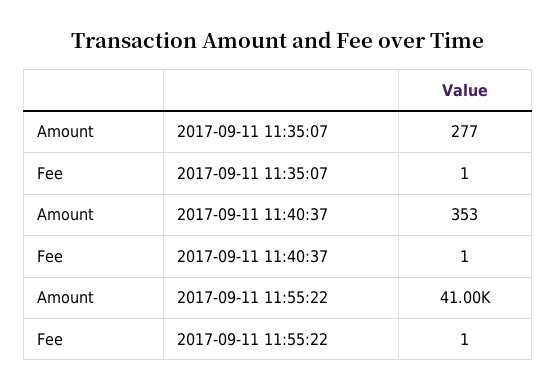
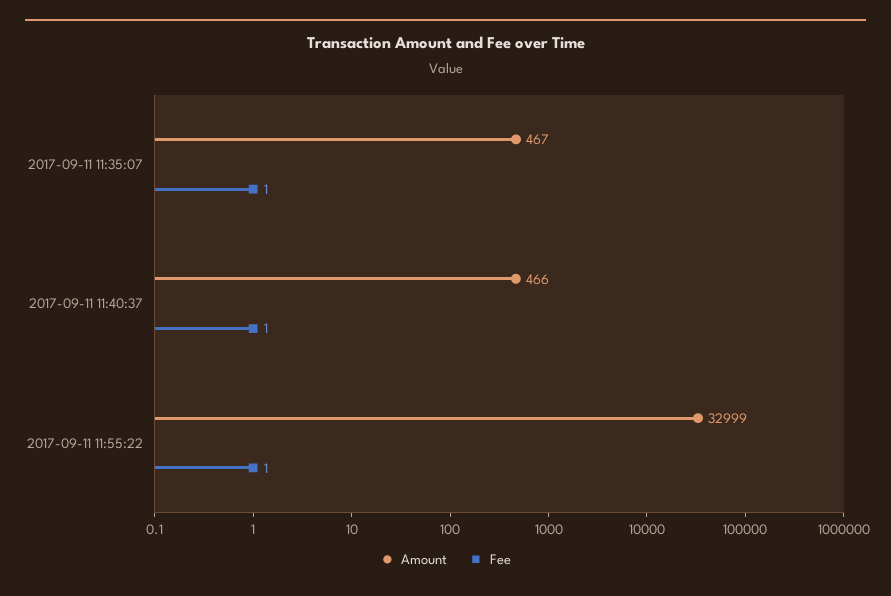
Amount, 2017-09-11 11:35:07: 277 -> 467
Amount, 2017-09-11 11:40:37: 353 -> 466
Amount, 2017-09-11 11:55:22: 41000 -> 32999

